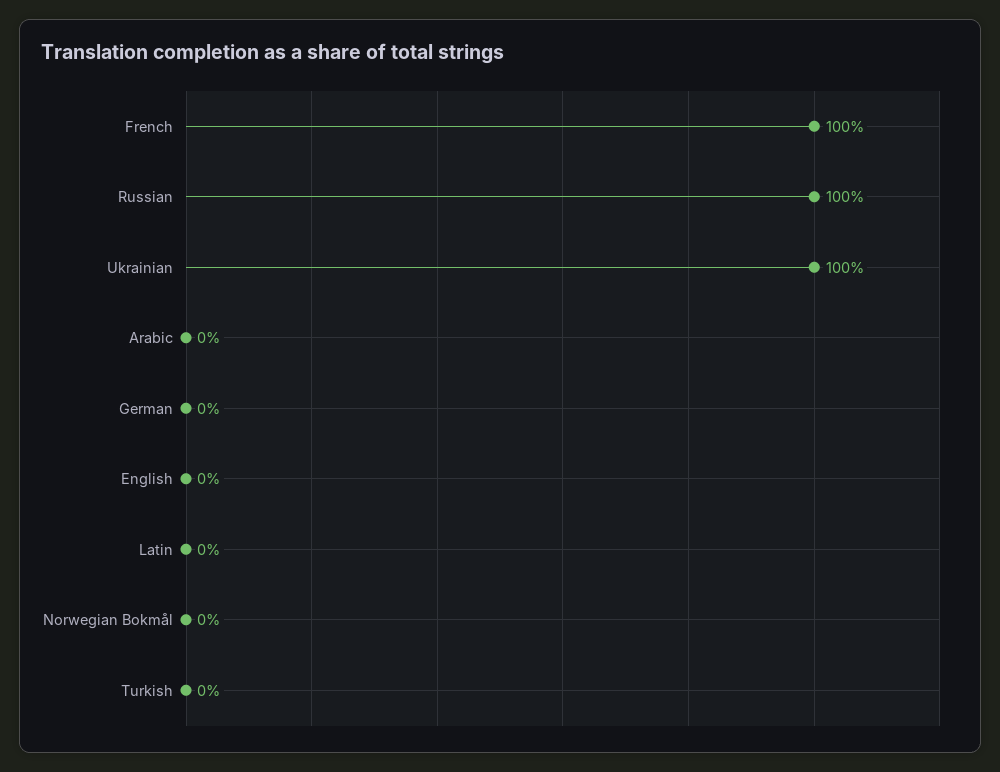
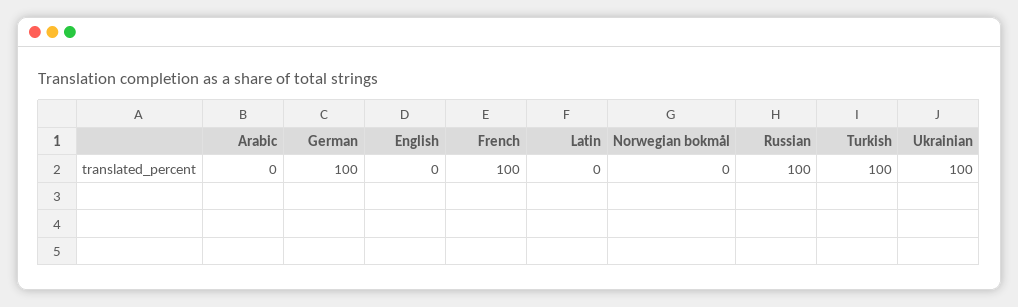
German: 0 -> 100
Turkish: 0 -> 100

